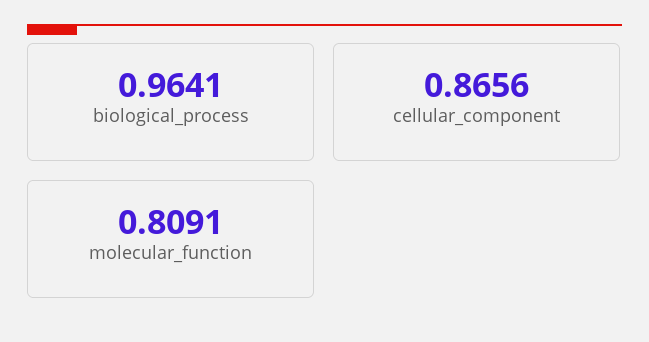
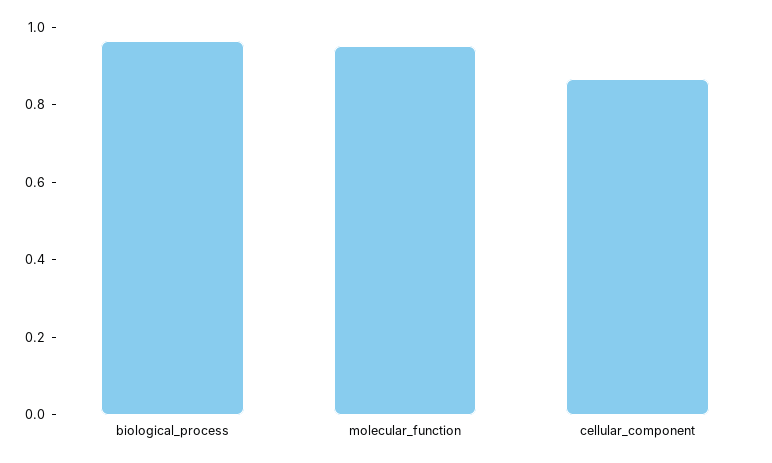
molecular_function: 0.8091 -> 0.95

